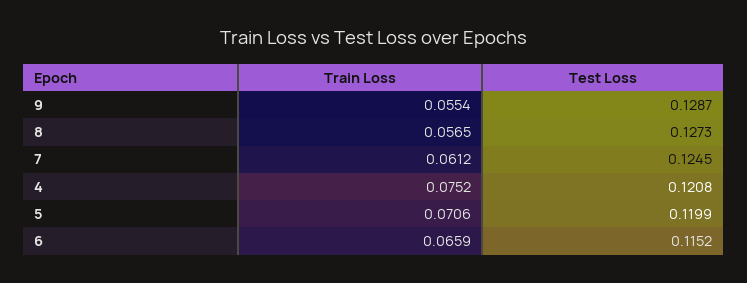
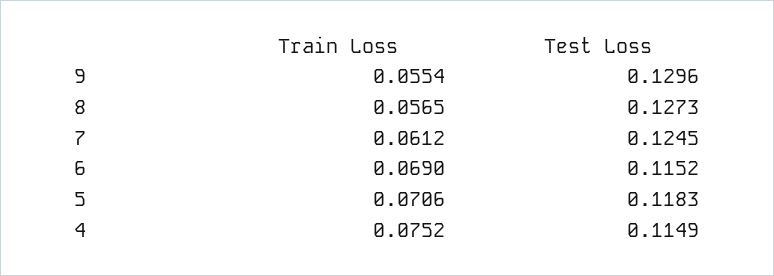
Test Loss, 9: 0.1287 -> 0.1296
Test Loss, 4: 0.1208 -> 0.1149
Test Loss, 5: 0.1199 -> 0.1183
Train Loss, 6: 0.0659 -> 0.069

